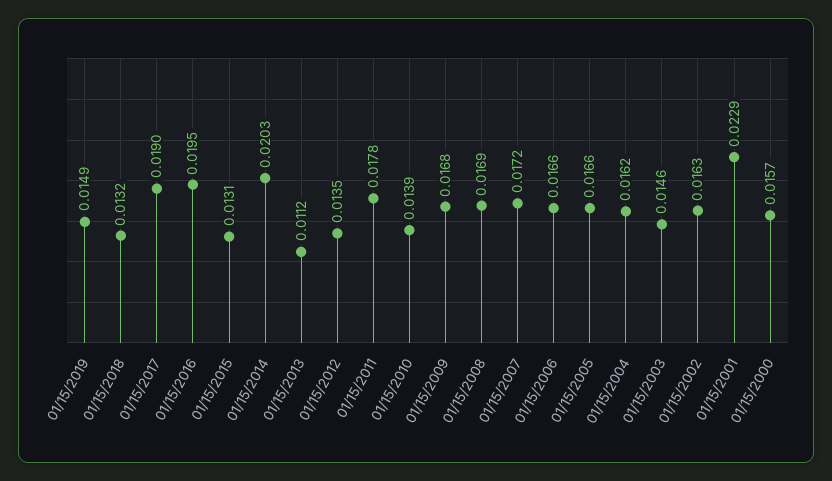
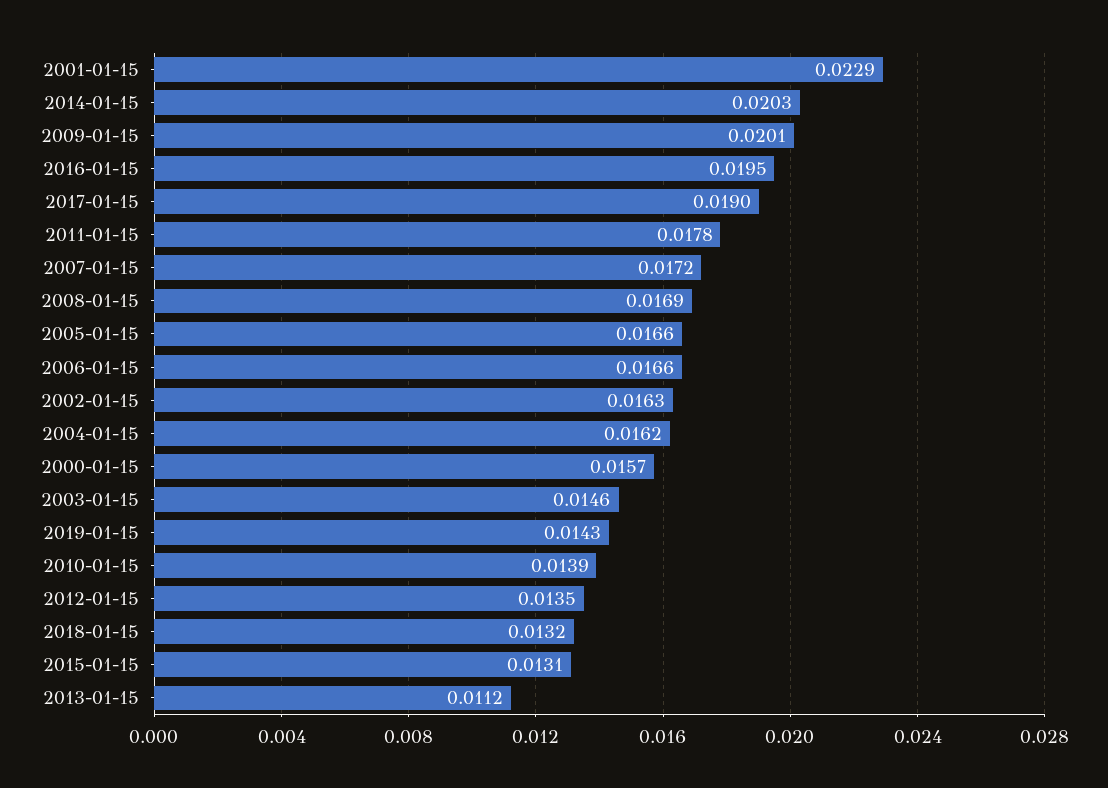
01/15/2019: 0.0149 -> 0.0143
01/15/2009: 0.0168 -> 0.0201

